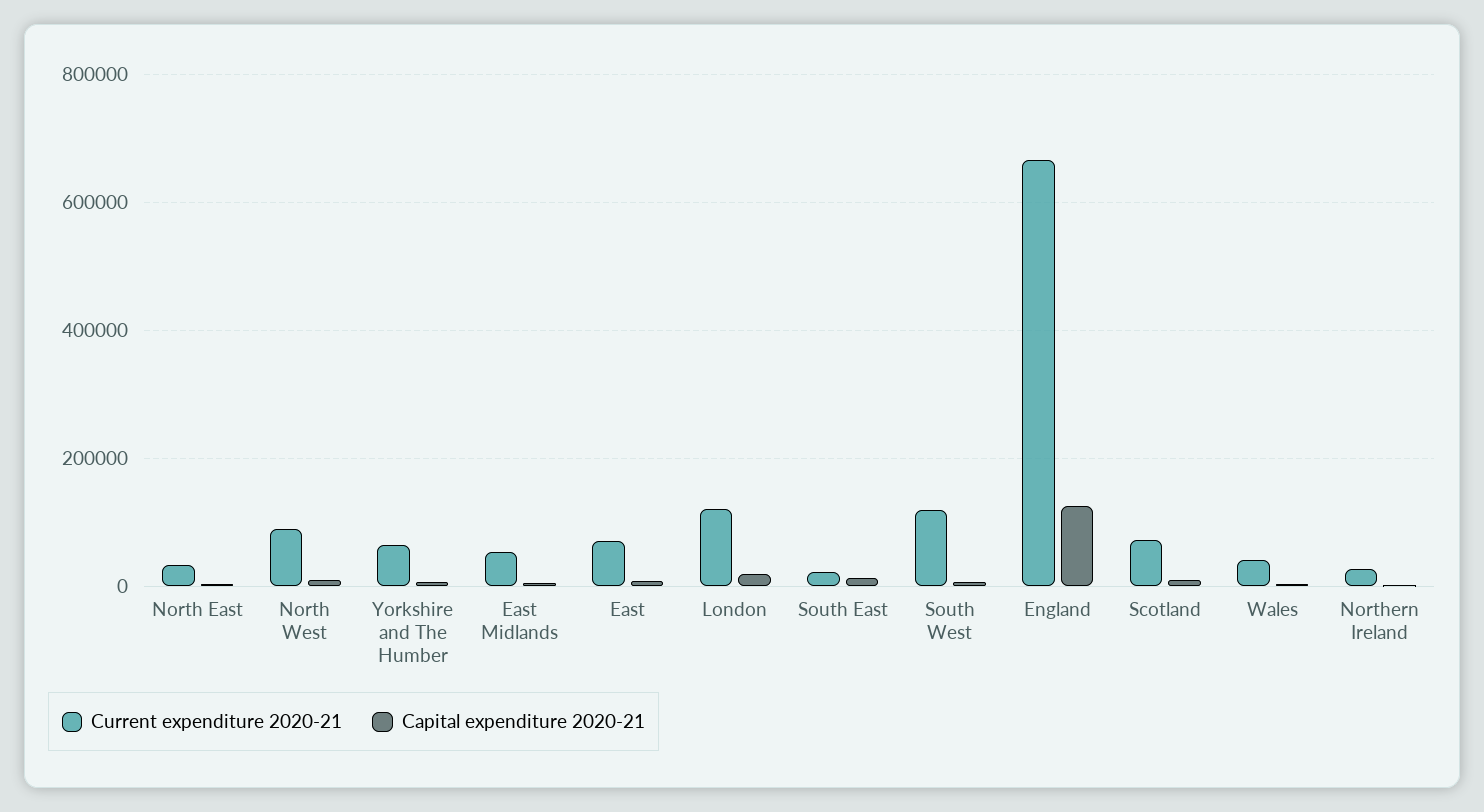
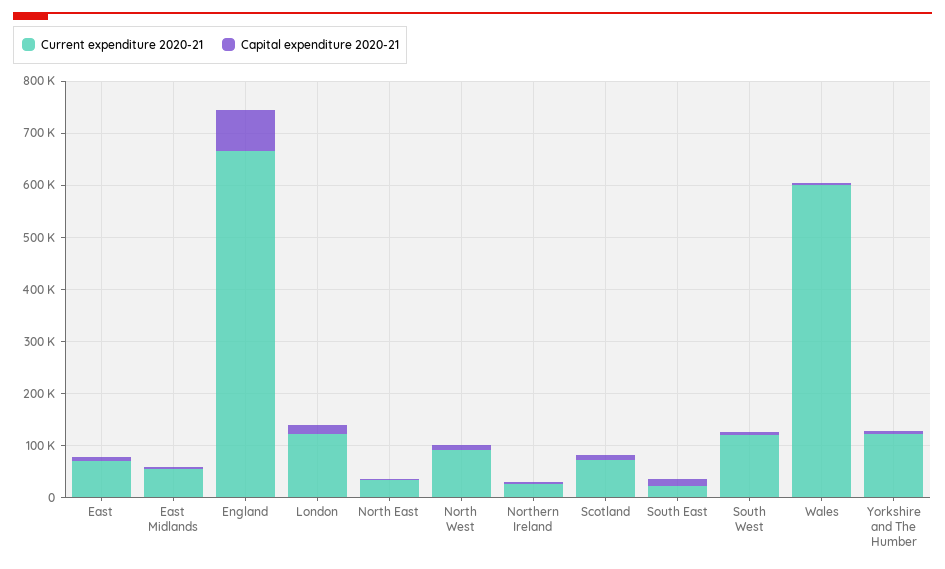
Current expenditure 2020-21, Yorkshire and The Humber: 60000 -> 120000
Capital expenditure 2020-21, England: 120000 -> 80000
Current expenditure 2020-21, Wales: 40000 -> 600000

